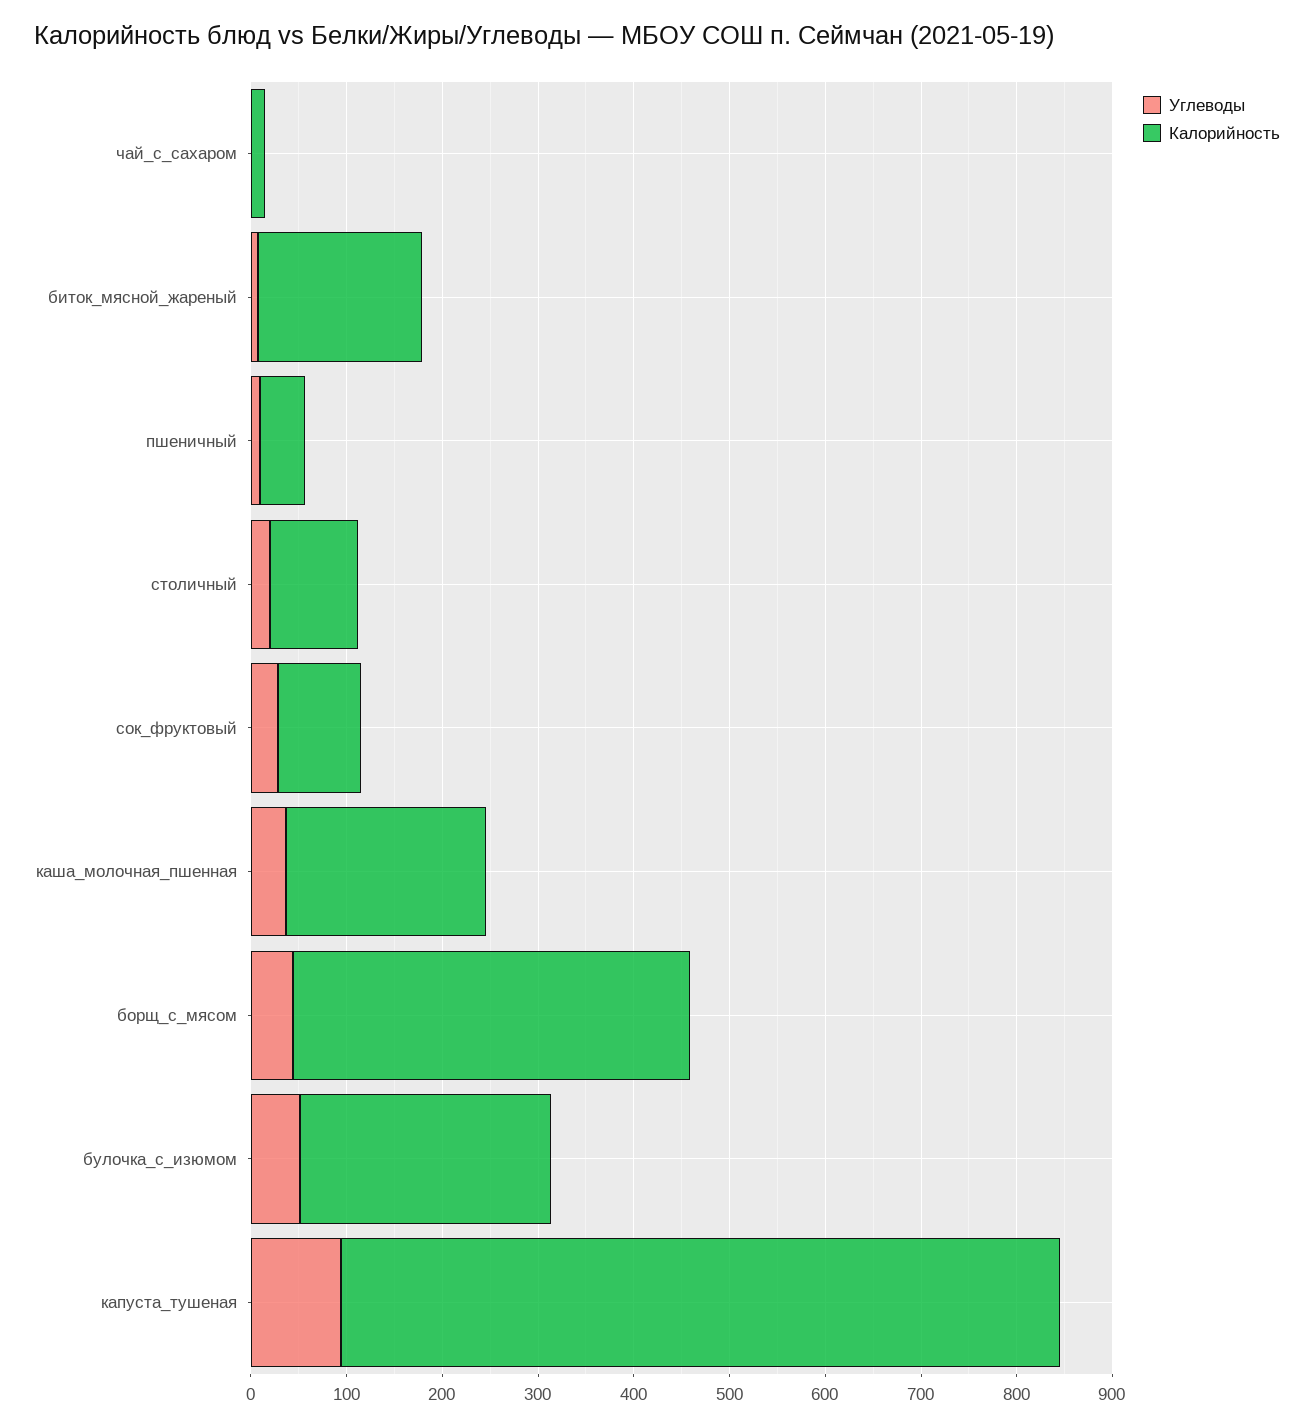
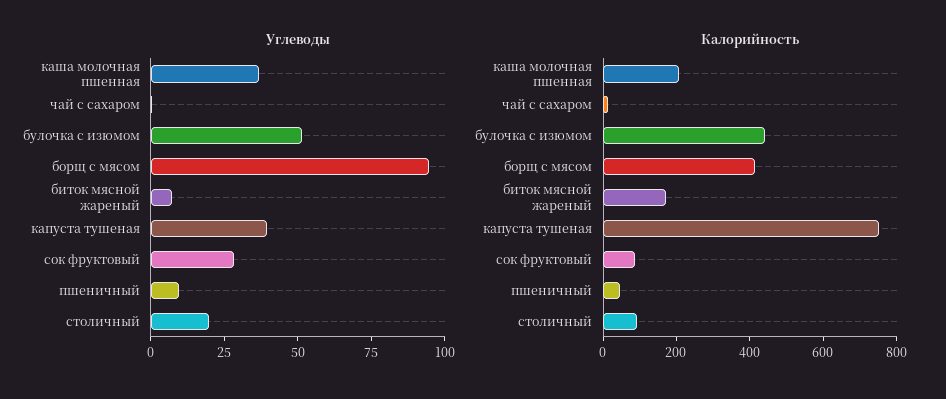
Углеводы, борщ_с_мясом: 40 -> 95
Калорийность, булочка_с_изюмом: 260 -> 450
Углеводы, капуста_тушеная: 100 -> 40

